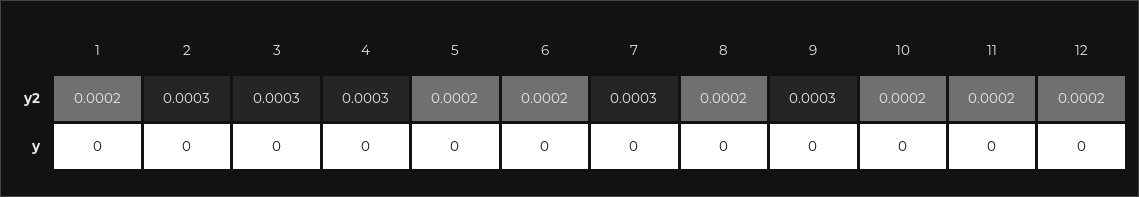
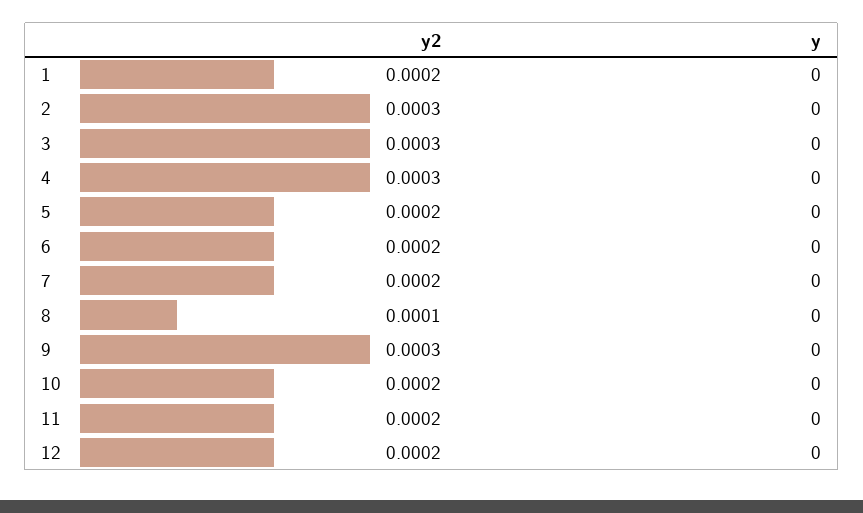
7, y2: 0.0003 -> 0.0002
8, y2: 0.0002 -> 0.0001

